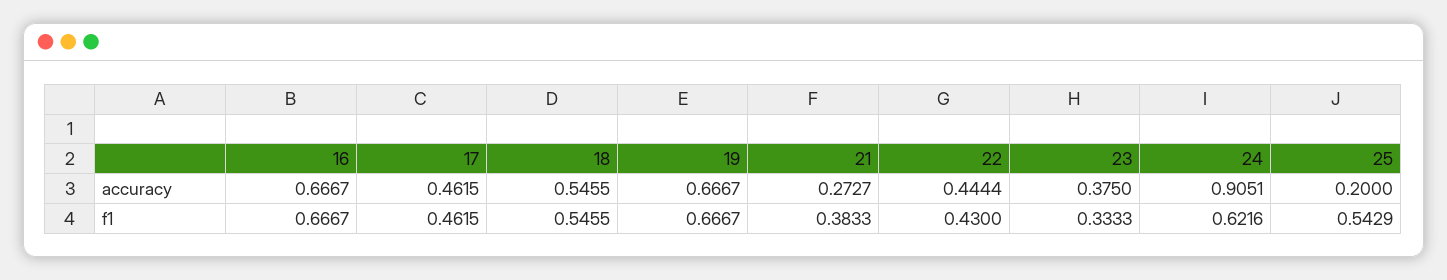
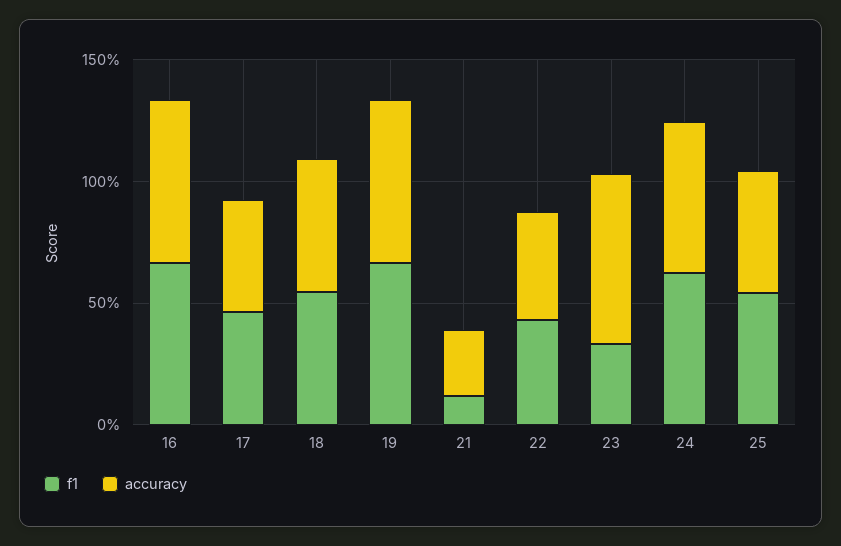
accuracy, 23: 0.375 -> 0.7
accuracy, 24: 0.9051 -> 0.6
accuracy, 25: 0.2 -> 0.5
f1, 21: 0.3833 -> 0.1

